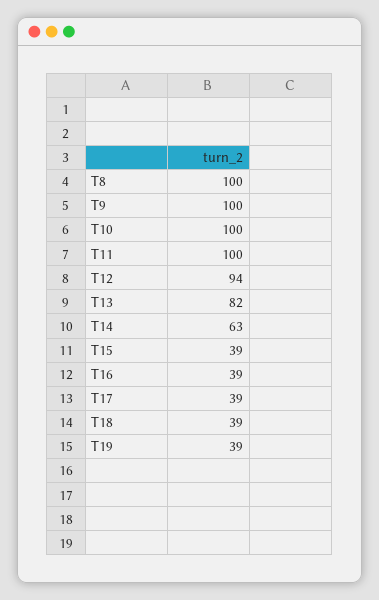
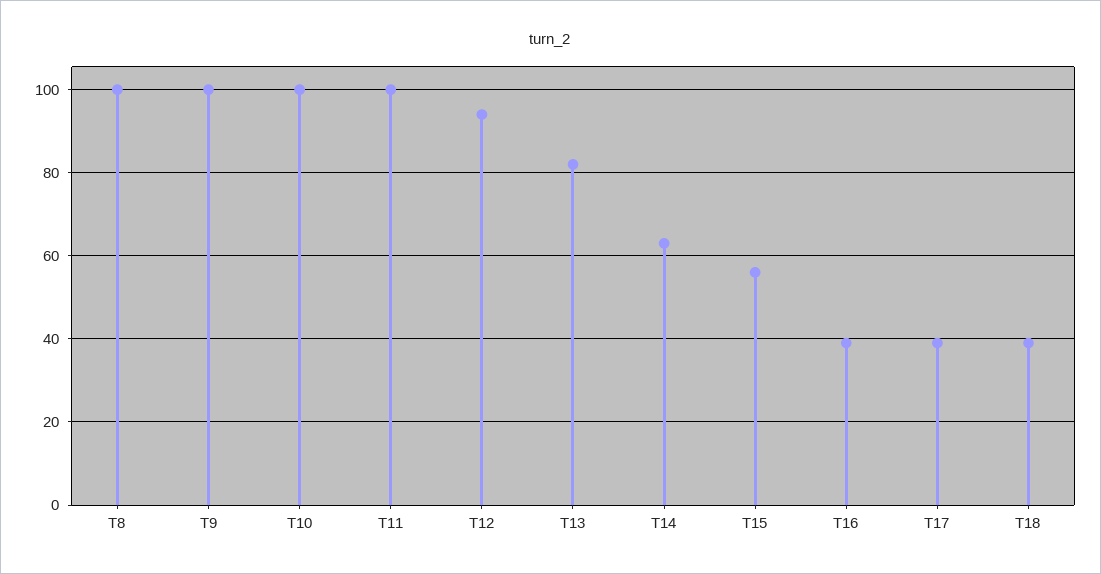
T15: 39 -> 55
T19: 39 -> none

